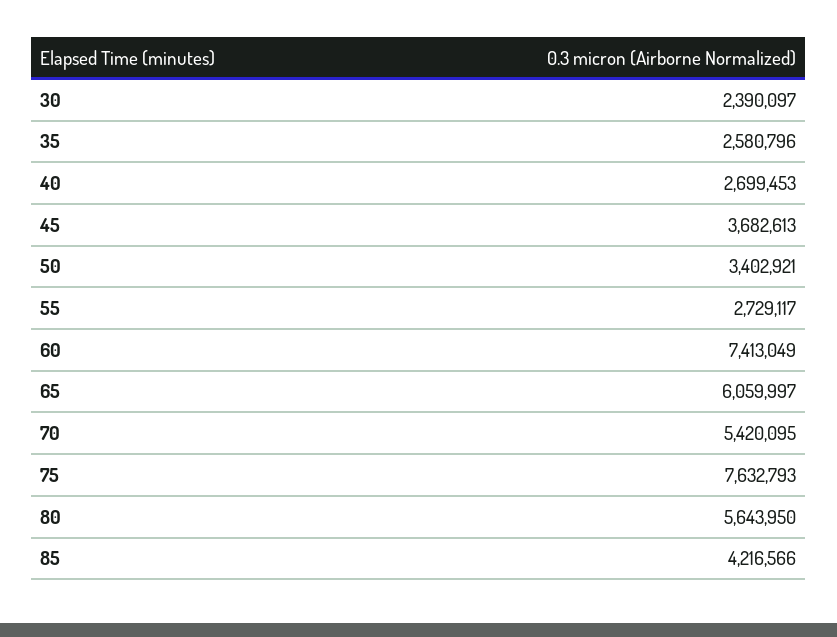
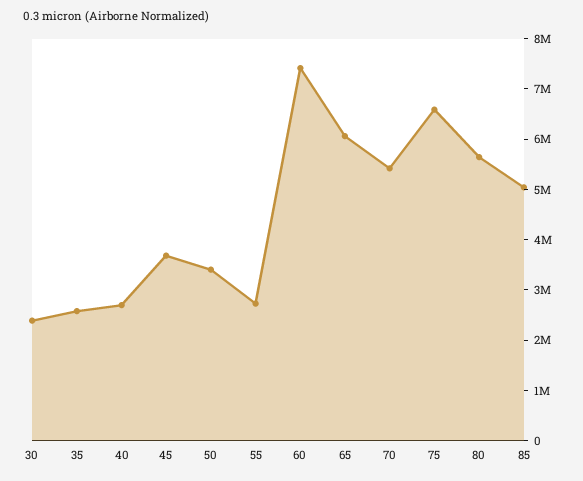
75: 7632793 -> 6600000
85: 4216566 -> 5000000

